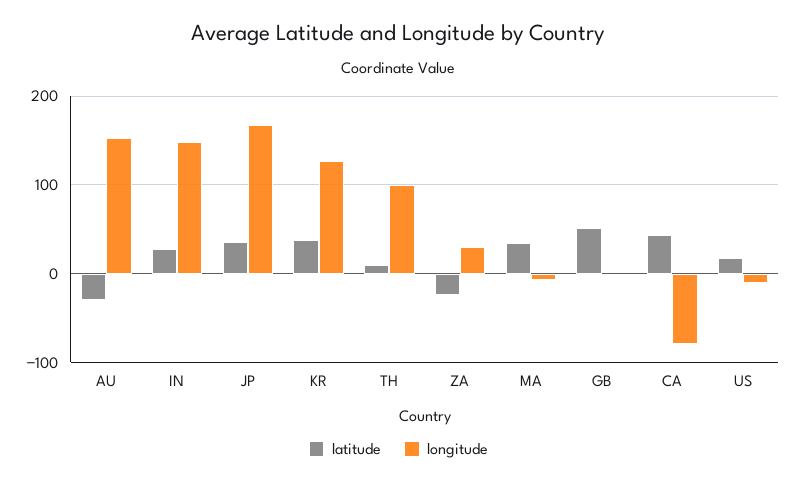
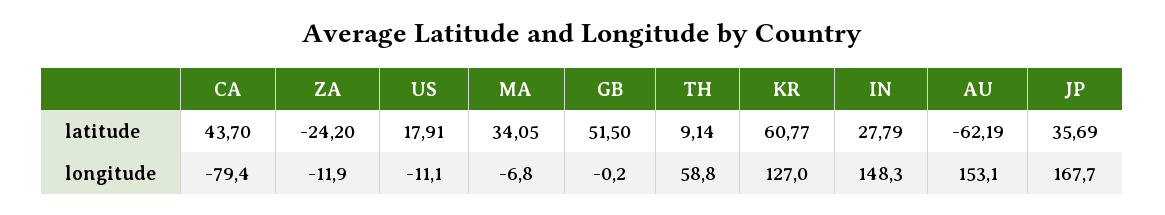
latitude, AU: -30 -> -62.19
latitude, KR: 40 -> 60.77
longitude, TH: 100 -> 58.8
longitude, ZA: 30 -> -11.9

